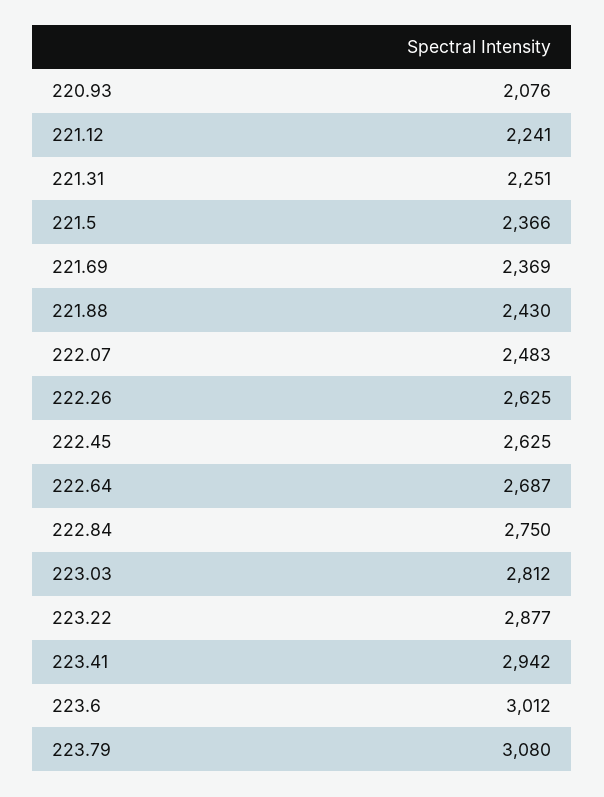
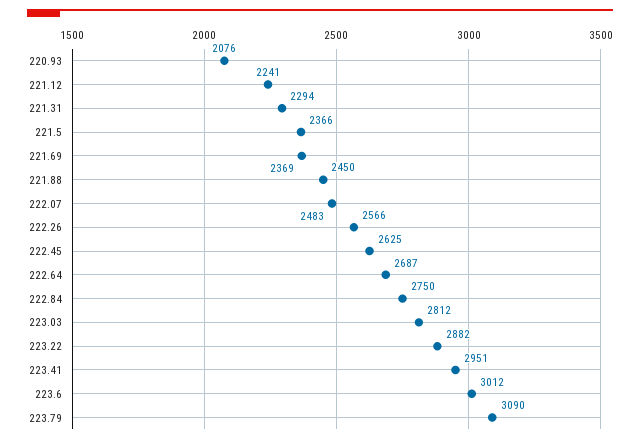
221.31: 2251 -> 2294
221.88: 2430 -> 2450
222.26: 2625 -> 2566
223.22: 2877 -> 2882
223.41: 2942 -> 2951
223.79: 3080 -> 3090

